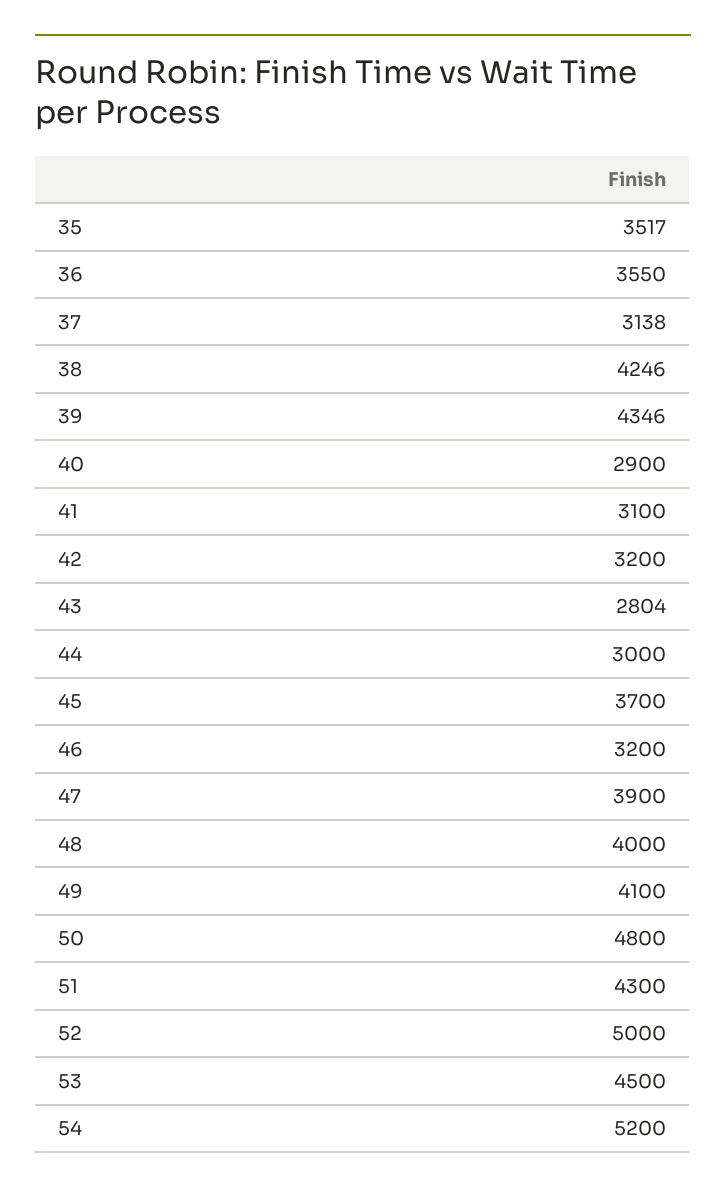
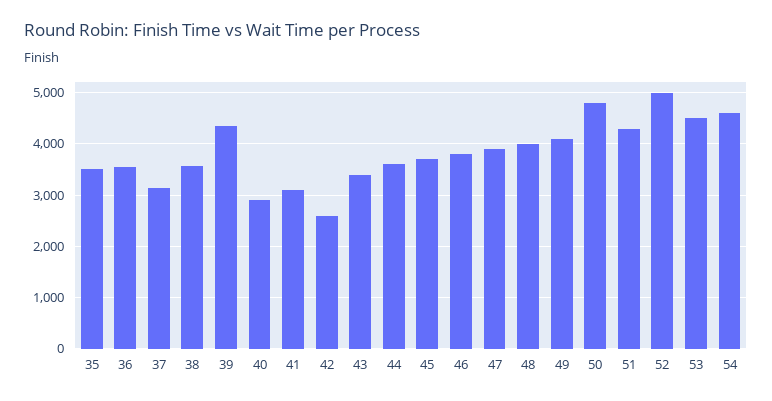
38: 4246 -> 3600
42: 3200 -> 2600
43: 2804 -> 3400
44: 3000 -> 3600
46: 3200 -> 3800
54: 5200 -> 4600

